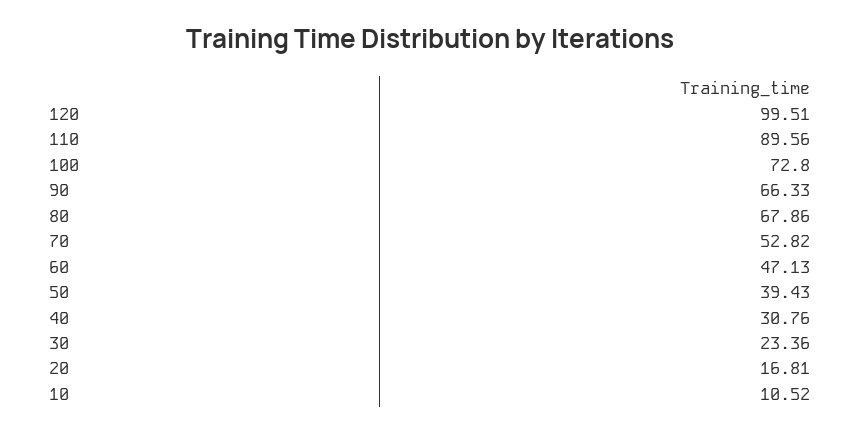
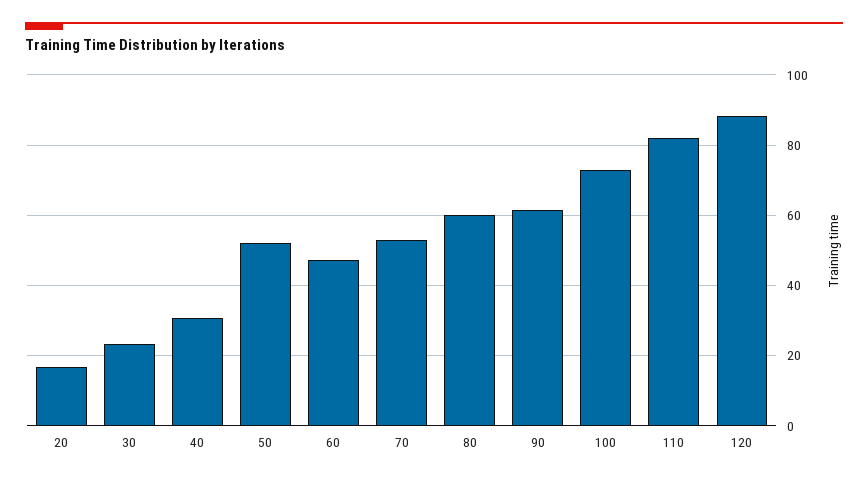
120: 99.51 -> 88
110: 89.56 -> 82
90: 66.33 -> 62
80: 67.86 -> 60
50: 39.43 -> 52
10: 10.52 -> none

